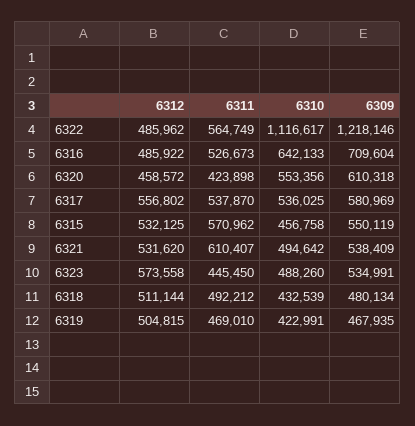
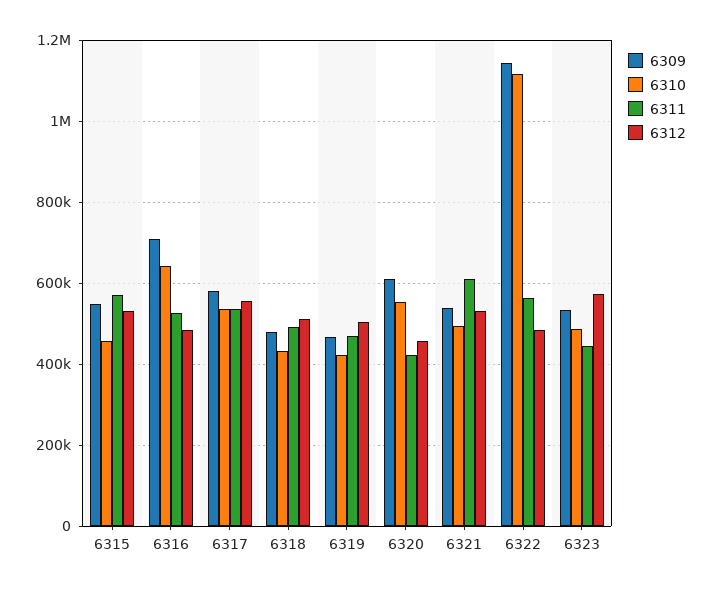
6309, 6322: 1218146 -> 1140000

